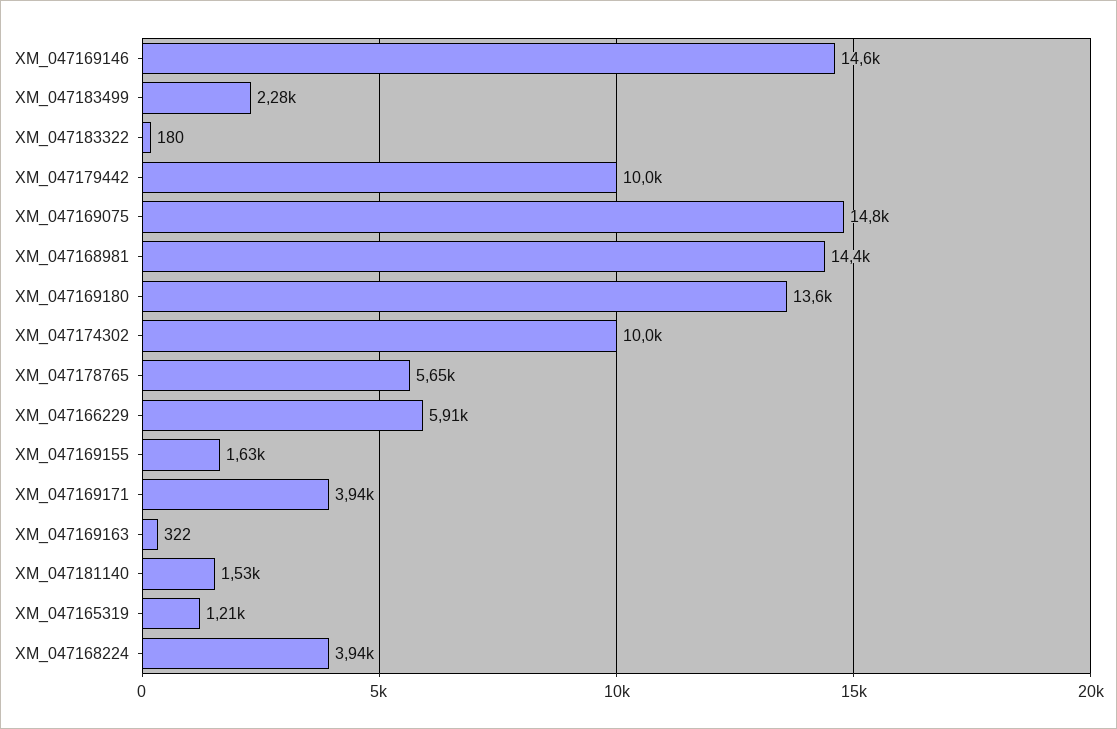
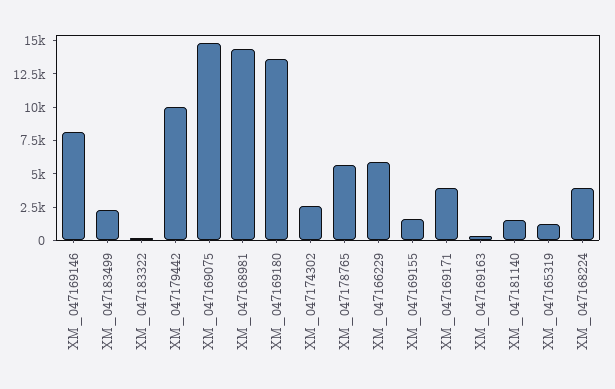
XM_047169146: 14600 -> 7500
XM_047174302: 10000 -> 2500

